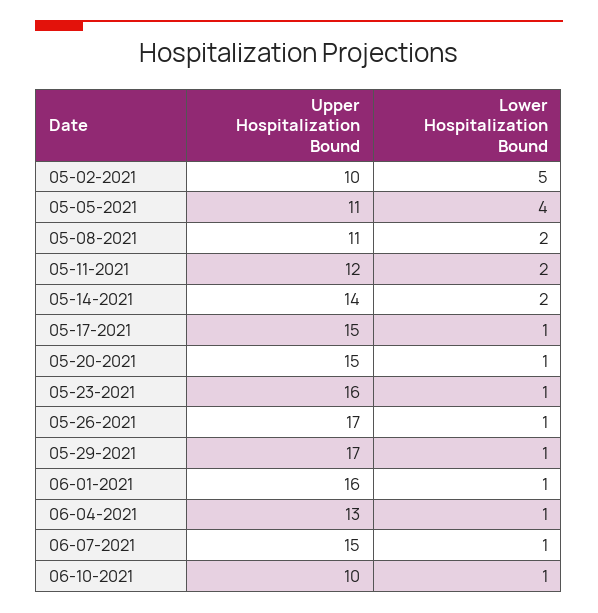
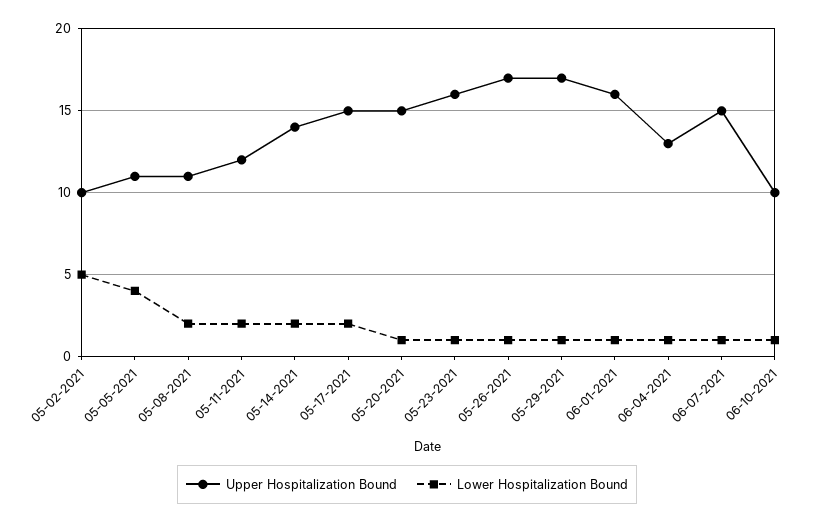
Lower Hospitalization Bound, 05-17-2021: 1 -> 2

